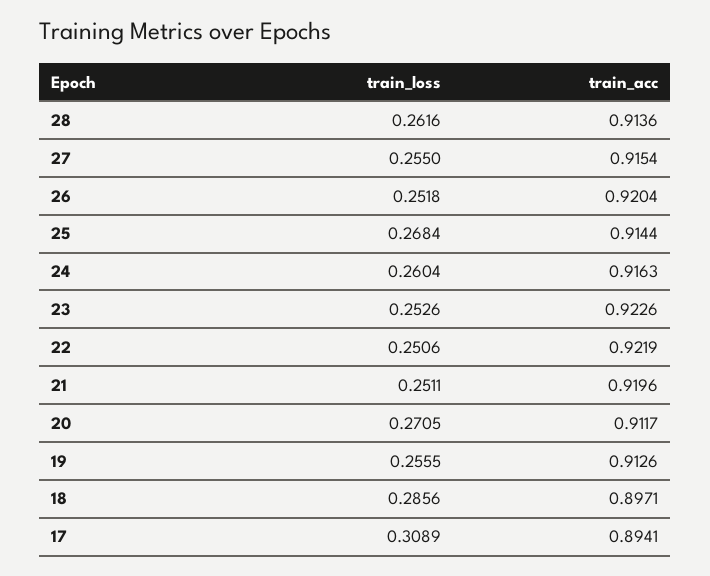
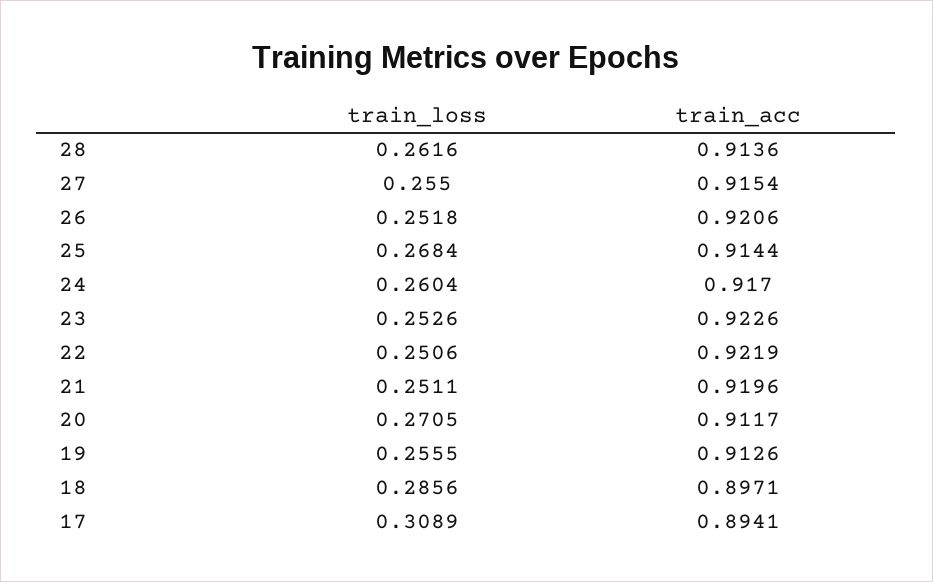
train_acc, 26: 0.9204 -> 0.9206
train_acc, 24: 0.9163 -> 0.917

